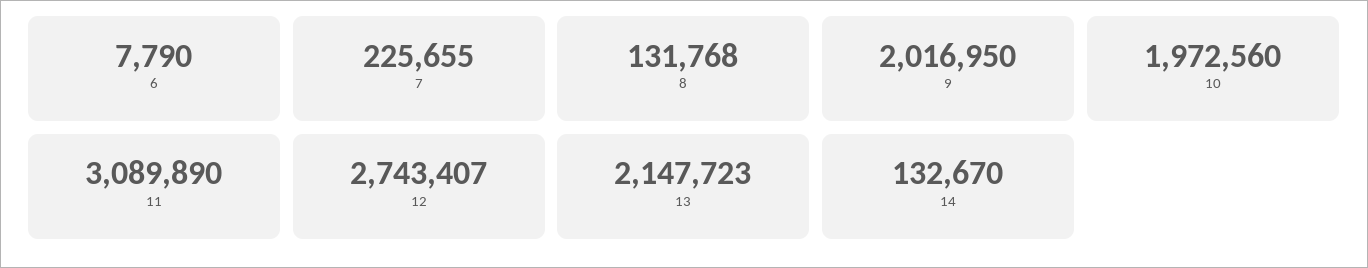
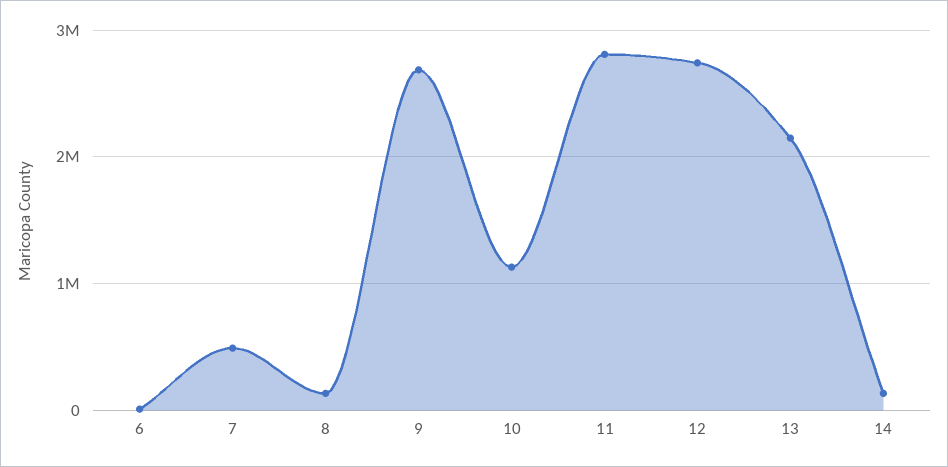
7: 225655 -> 500000
9: 2016950 -> 2700000
10: 1972560 -> 1100000
11: 3089890 -> 2800000

